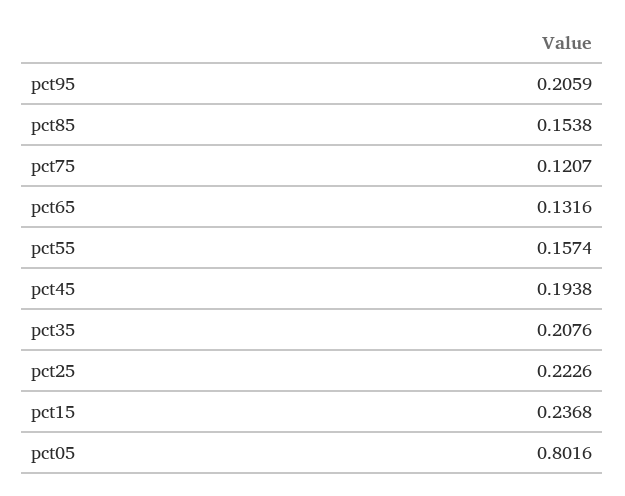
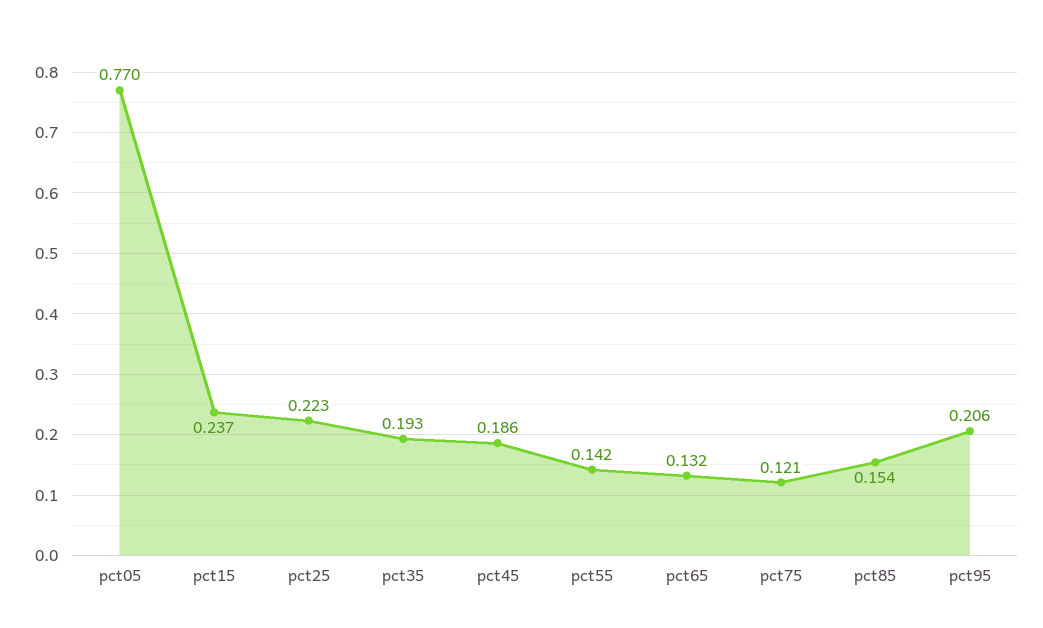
pct55: 0.1574 -> 0.142
pct45: 0.1938 -> 0.186
pct35: 0.2076 -> 0.193
pct05: 0.8016 -> 0.77

